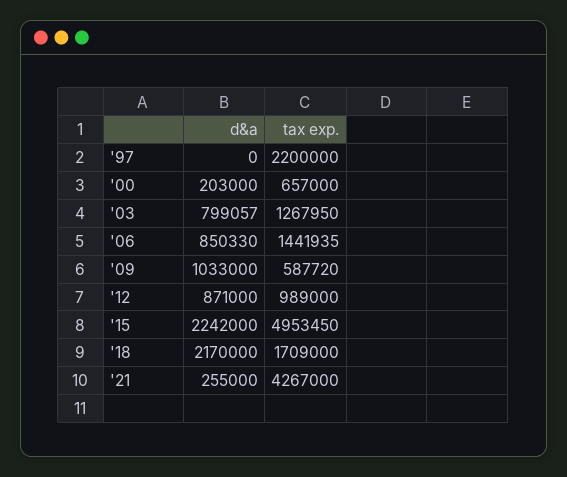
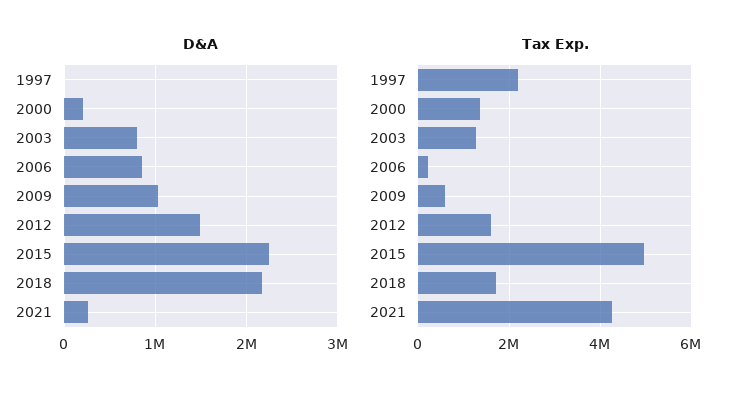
tax exp., '00: 657000 -> 1400000
tax exp., '06: 1441935 -> 200000
d&a, '12: 871000 -> 1500000
tax exp., '12: 989000 -> 1600000

